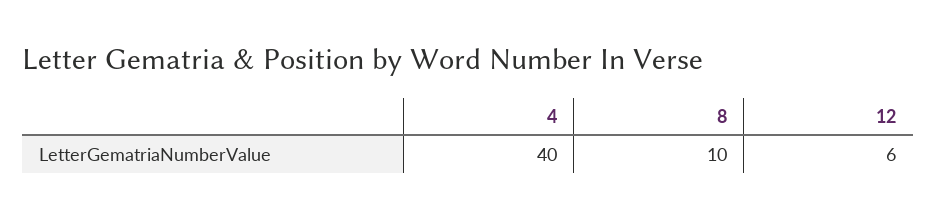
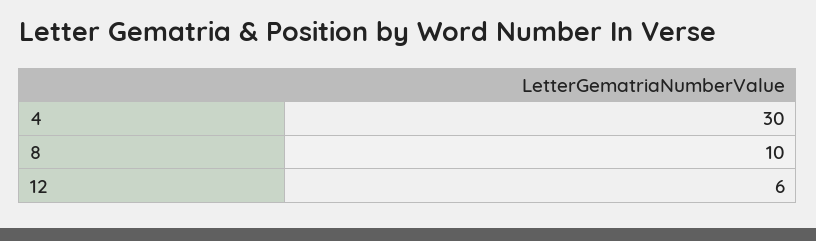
4: 40 -> 30

